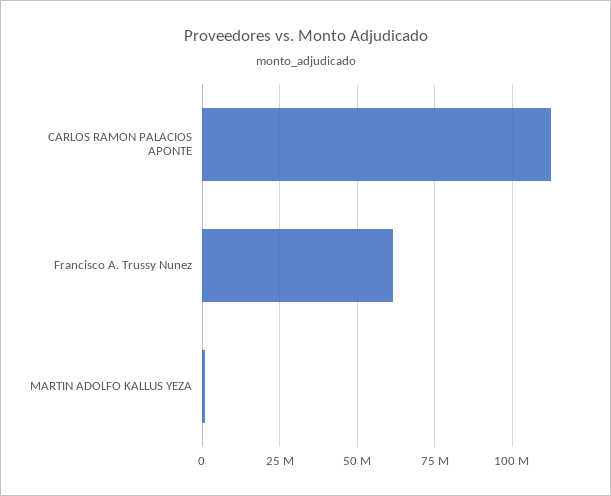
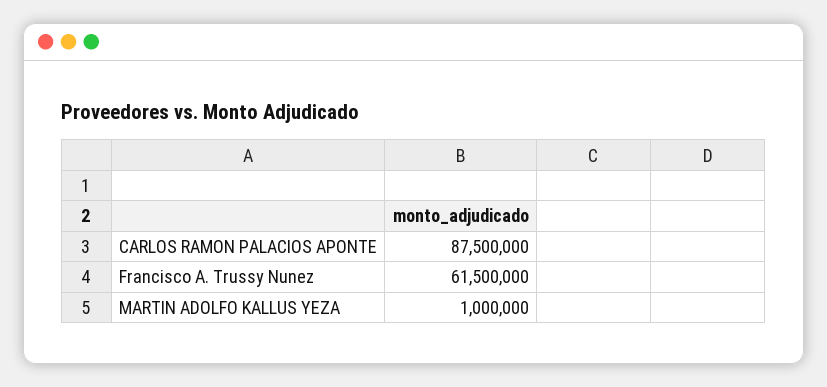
CARLOS RAMON PALACIOS APONTE: 112500000 -> 87500000

